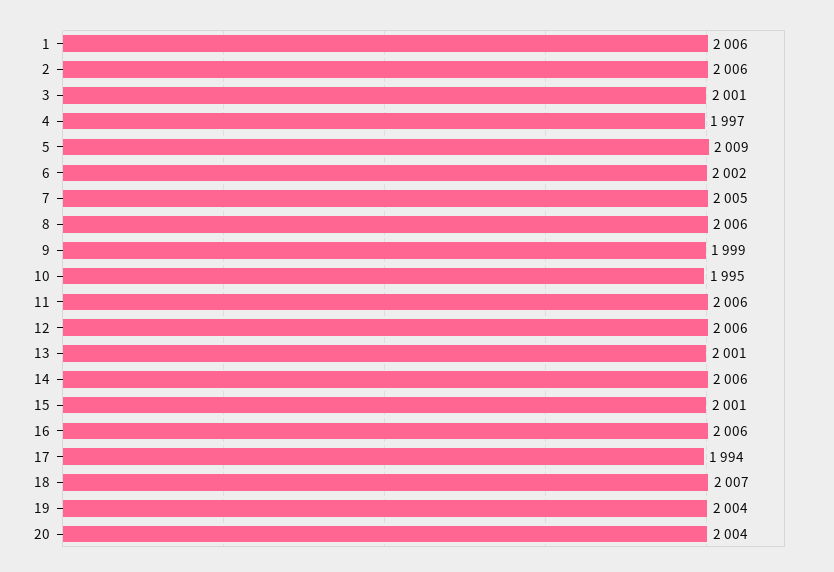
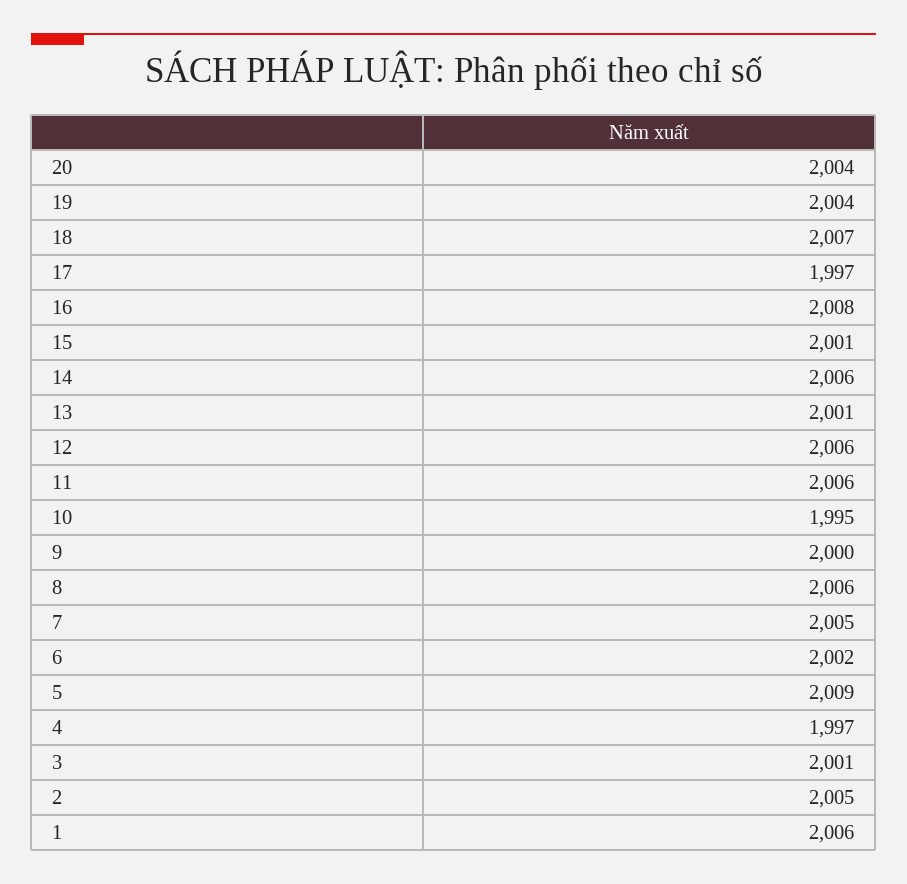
2: 2006 -> 2005
9: 1999 -> 2000
16: 2006 -> 2008
17: 1994 -> 1997

